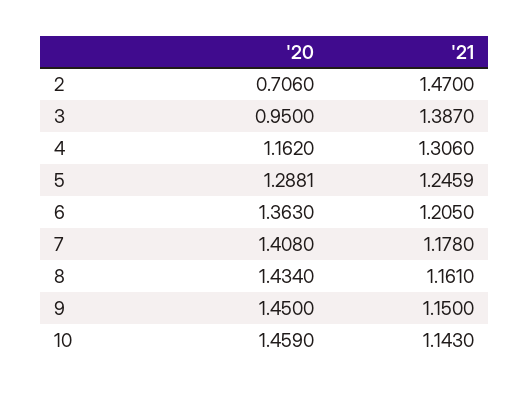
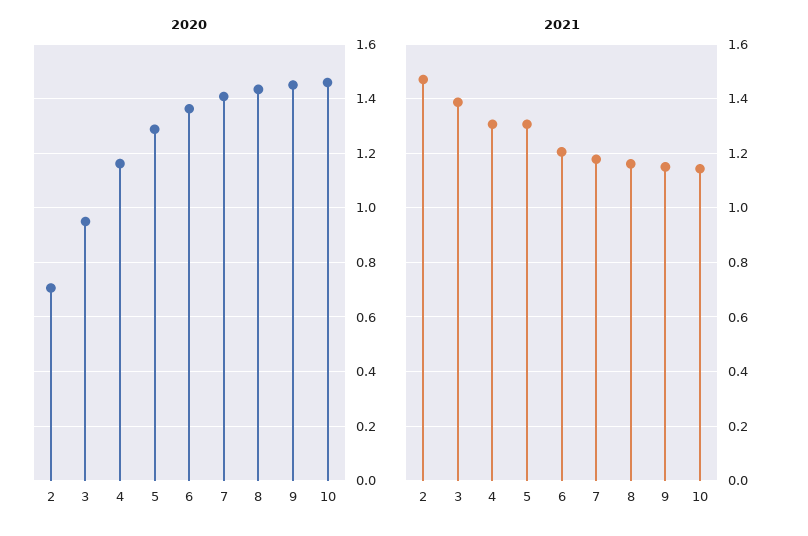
'21, 5: 1.2459 -> 1.3

